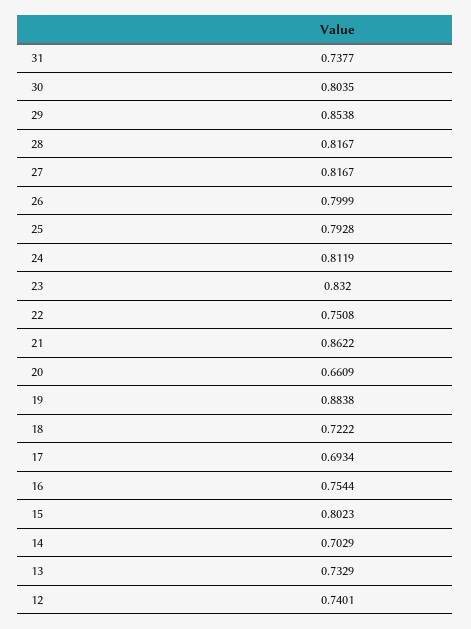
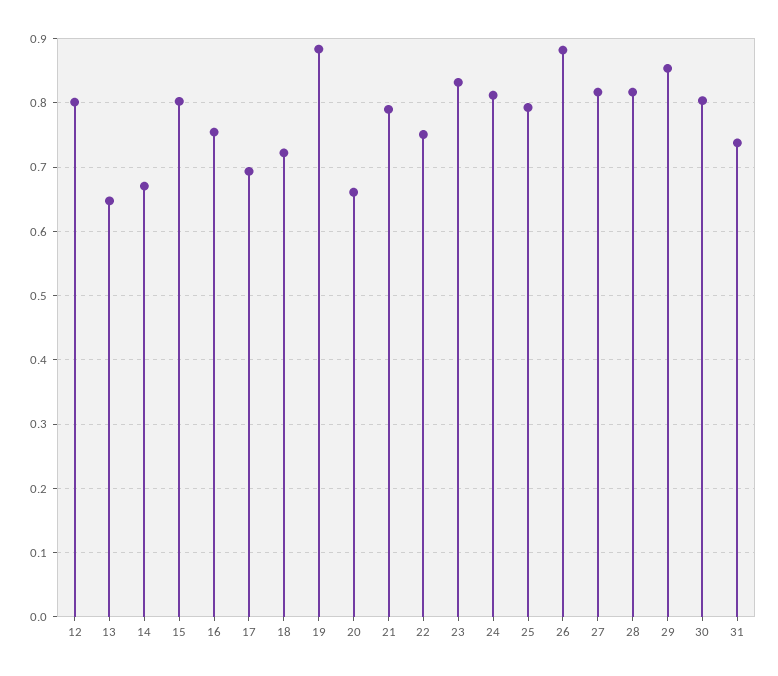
26: 0.7999 -> 0.88
21: 0.8622 -> 0.79
14: 0.7029 -> 0.67
13: 0.7329 -> 0.65
12: 0.7401 -> 0.8

